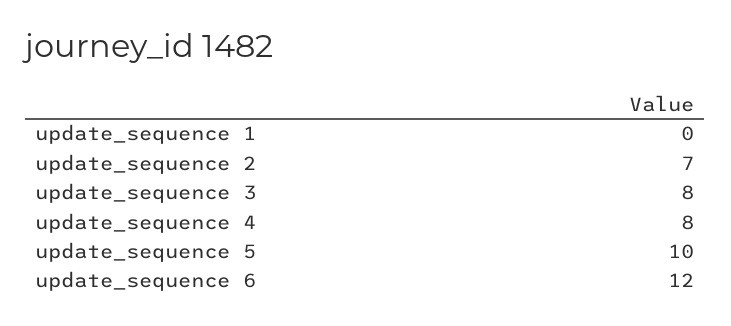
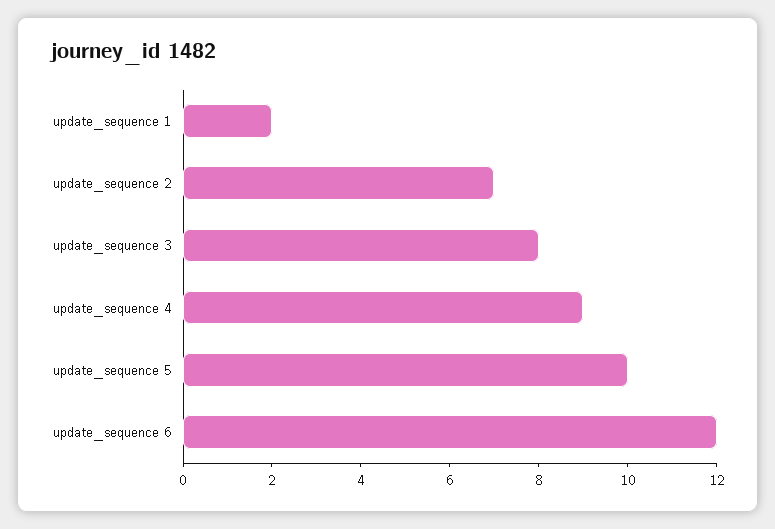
update_sequence 1: 0 -> 2
update_sequence 4: 8 -> 9

